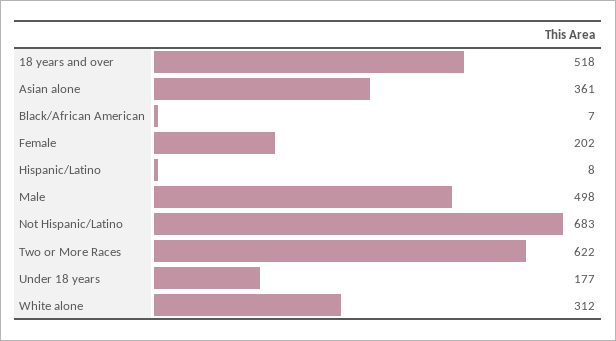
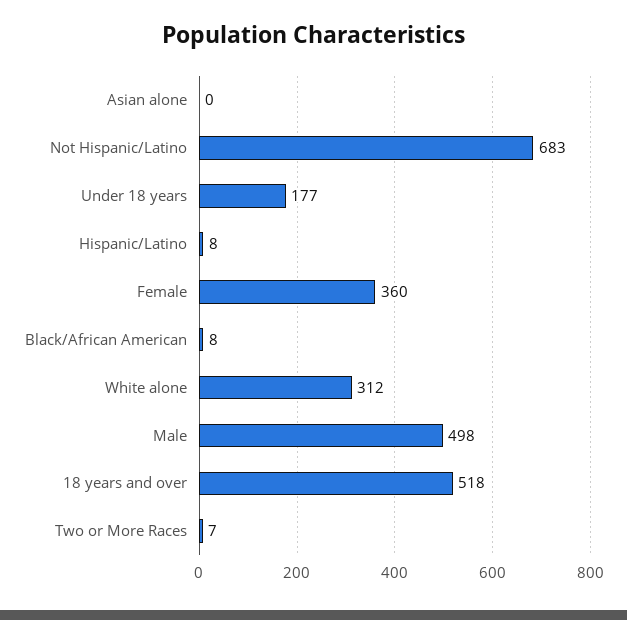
Asian alone: 361 -> 0
Black/African American: 7 -> 8
Female: 202 -> 360
Two or More Races: 622 -> 7

